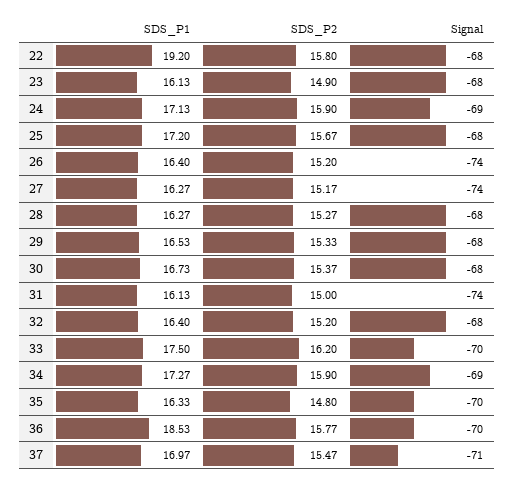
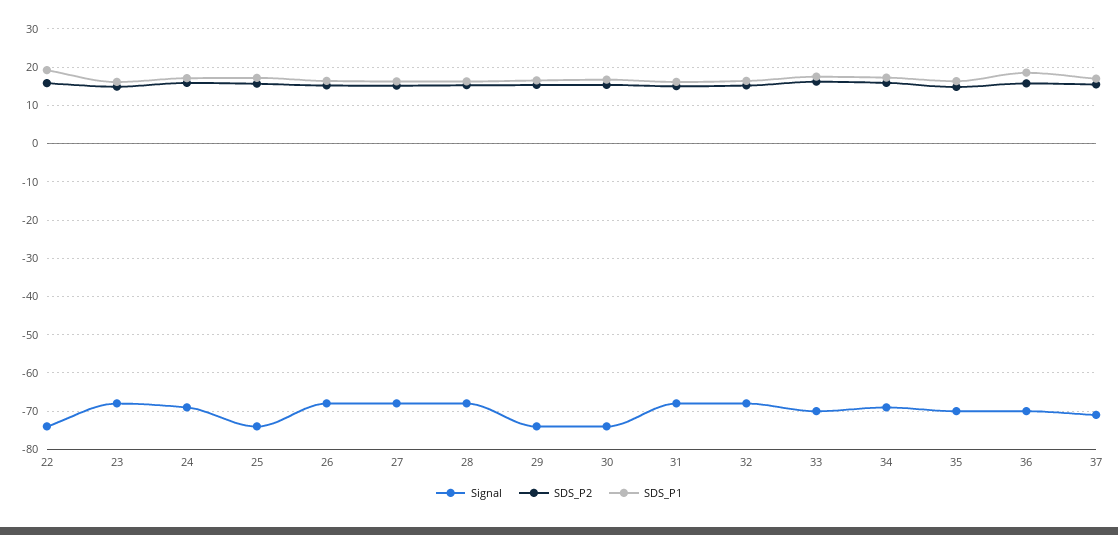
Signal, 22: -68 -> -74
Signal, 25: -68 -> -74
Signal, 26: -74 -> -68
Signal, 27: -74 -> -68
Signal, 29: -68 -> -74
Signal, 30: -68 -> -74
Signal, 31: -74 -> -68

